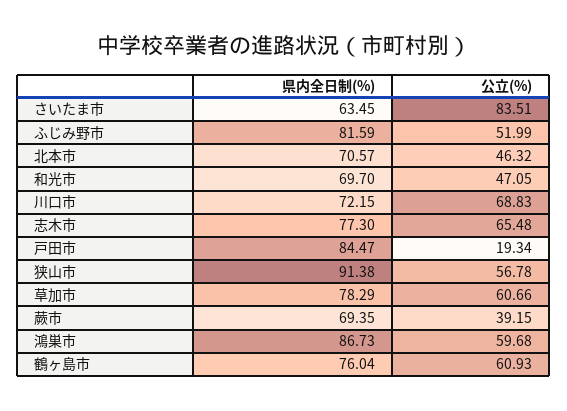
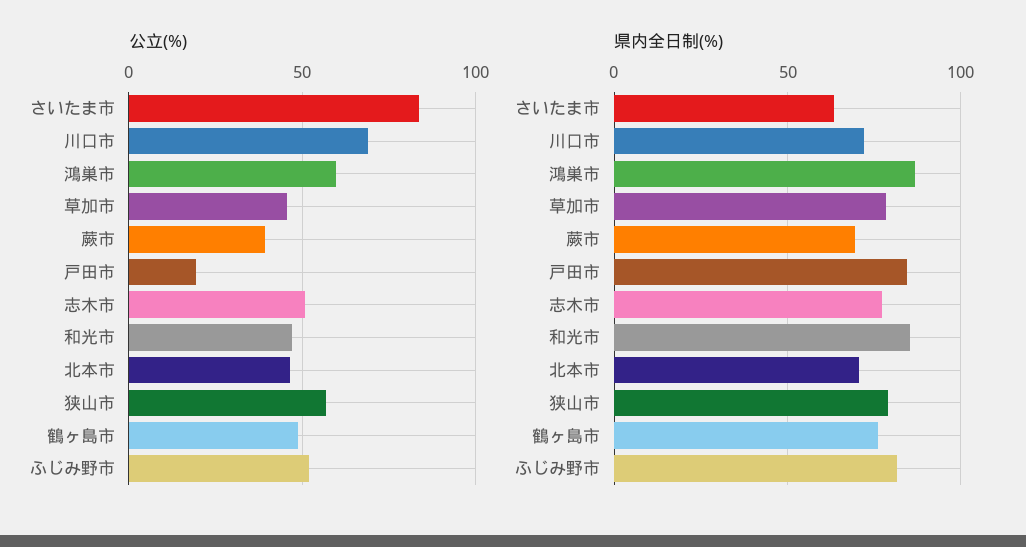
県内全日制(%), 和光市: 69.7 -> 85
公立(%), 志木市: 65.48 -> 50
県内全日制(%), 狭山市: 91.38 -> 80
公立(%), 草加市: 60.66 -> 45
公立(%), 鶴ヶ島市: 60.93 -> 50

